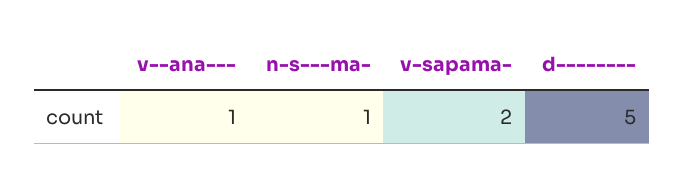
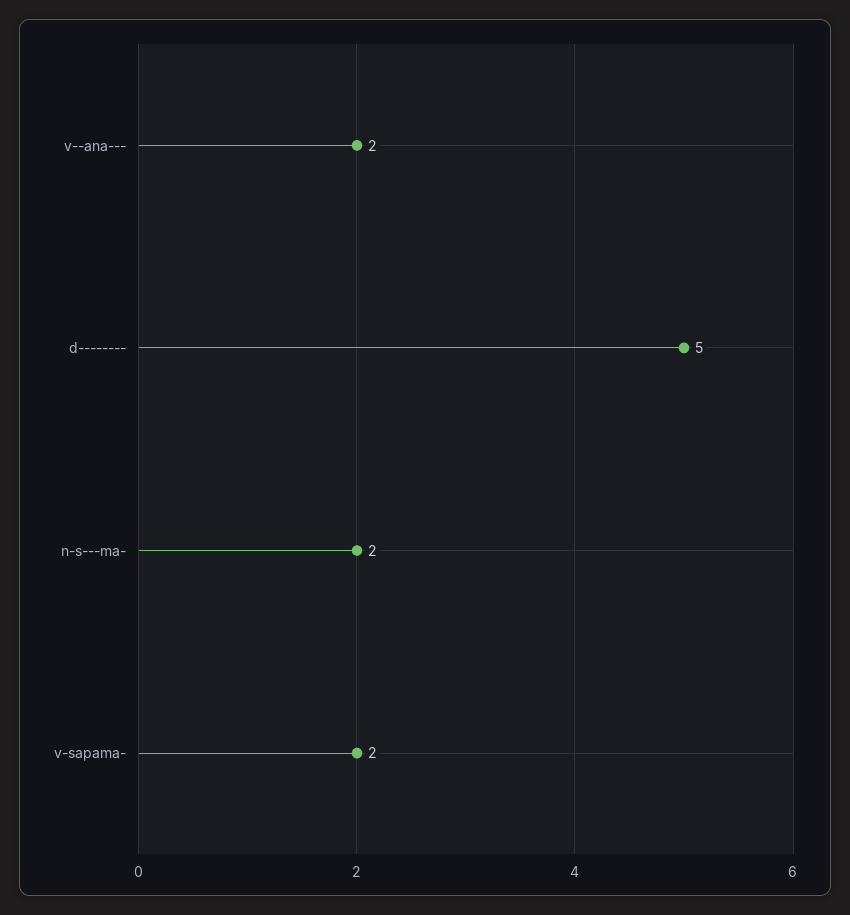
v--ana---: 1 -> 2
n-s---ma-: 1 -> 2

